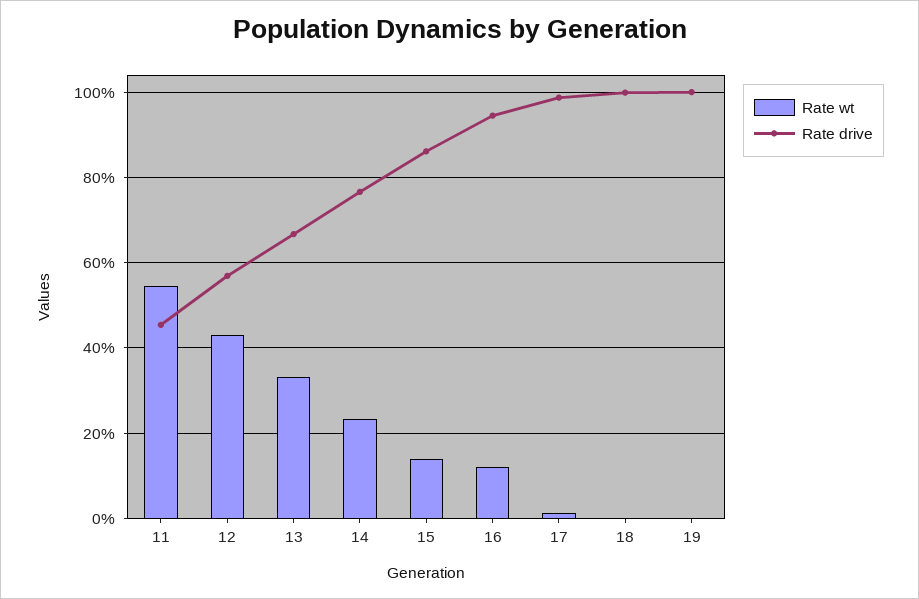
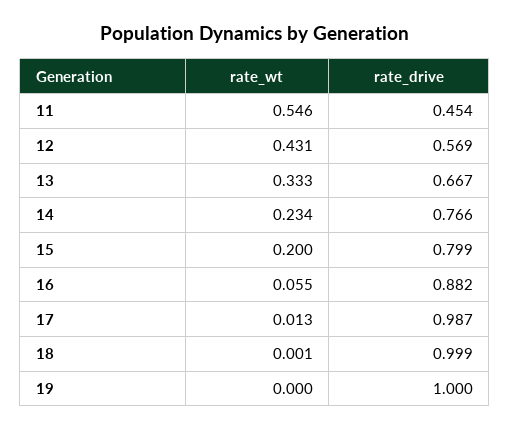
Rate wt, 15: 0.14 -> 0.2
Rate drive, 15: 0.86 -> 0.799
Rate wt, 16: 0.12 -> 0.055
Rate drive, 16: 0.94 -> 0.882

